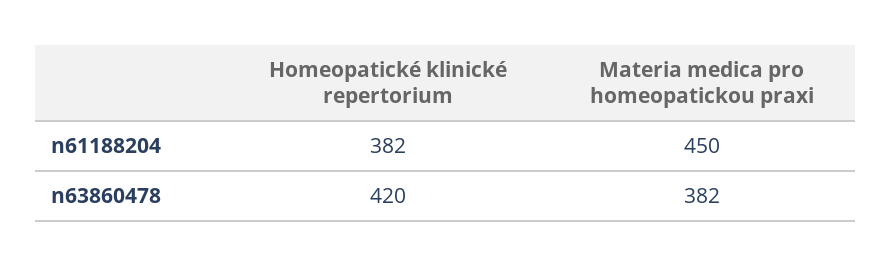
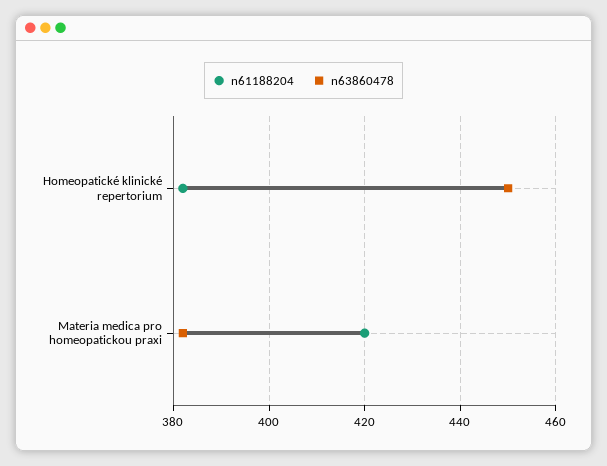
n61188204, Materia medica pro homeopatickou praxi: 450 -> 420
n63860478, Homeopatické klinické repertorium: 420 -> 450

